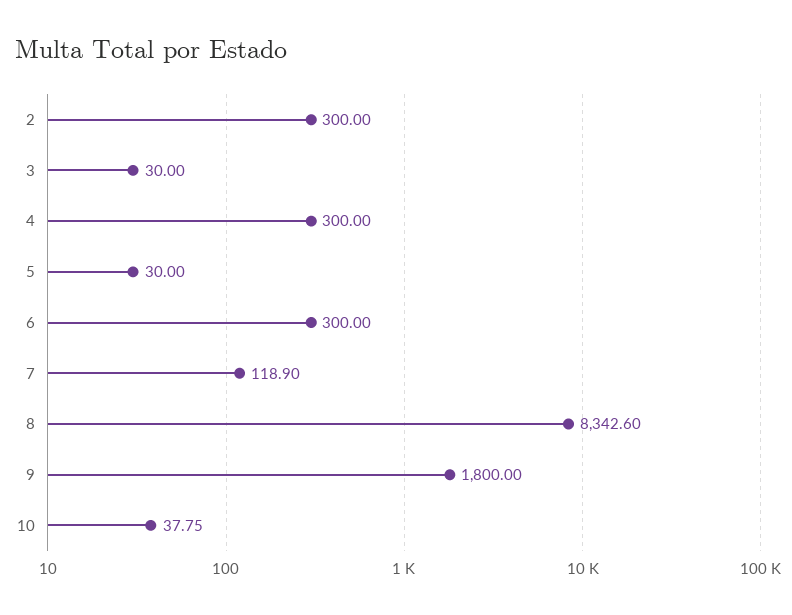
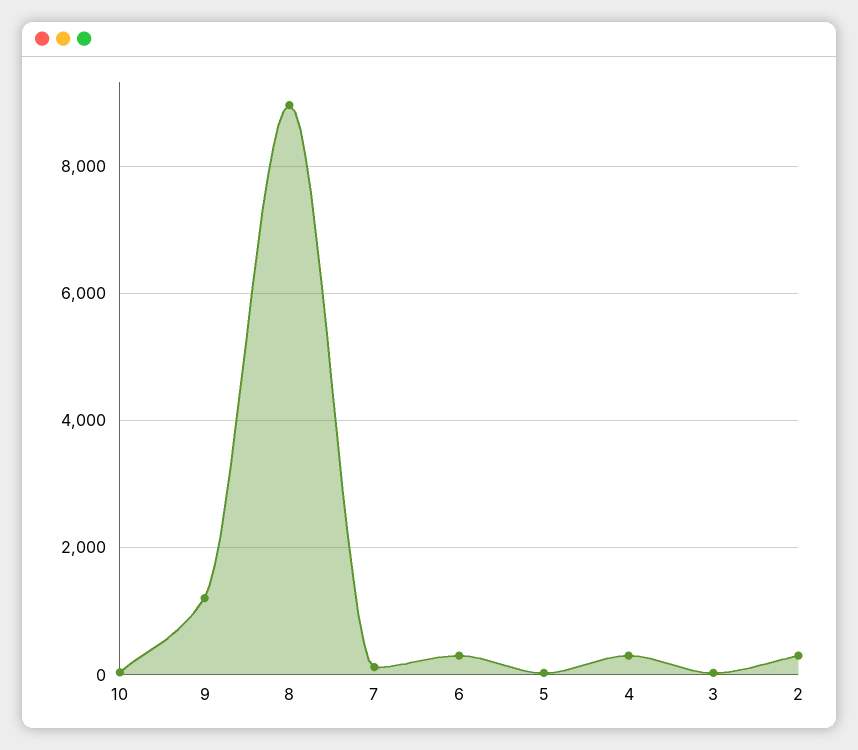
8: 8342.6 -> 9000
9: 1800 -> 1200

